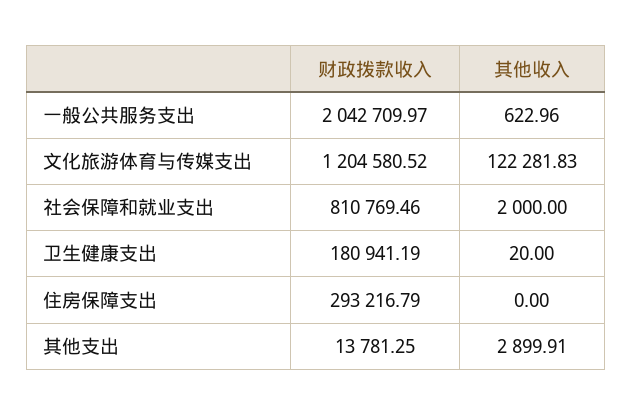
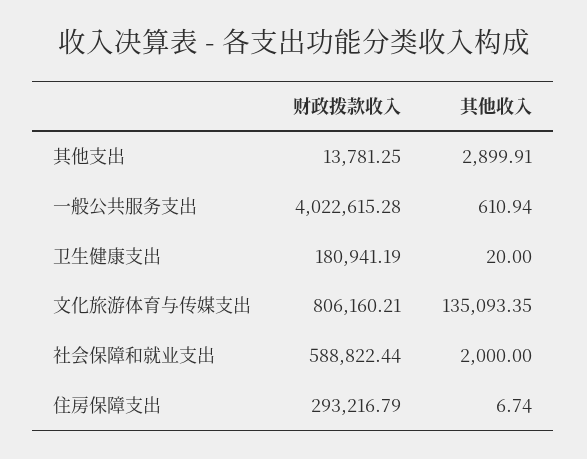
财政拨款收入, 一般公共服务支出: 2042709.97 -> 4022615.28
其他收入, 一般公共服务支出: 622.96 -> 610.94
财政拨款收入, 文化旅游体育与传媒支出: 1204580.52 -> 806160.21
其他收入, 文化旅游体育与传媒支出: 122281.83 -> 135093.35
财政拨款收入, 社会保障和就业支出: 810769.46 -> 588822.44
其他收入, 住房保障支出: 0 -> 6.74

